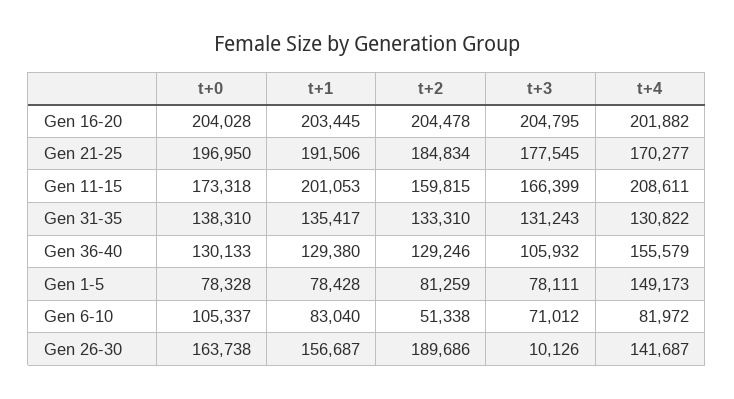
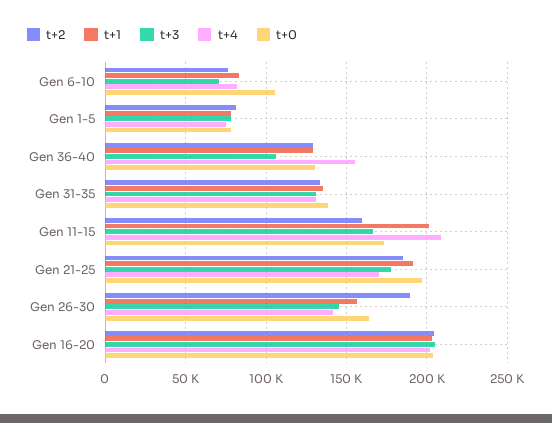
t+4, Gen 1-5: 149173 -> 75000
t+2, Gen 6-10: 51338 -> 75000
t+3, Gen 26-30: 10126 -> 145000

